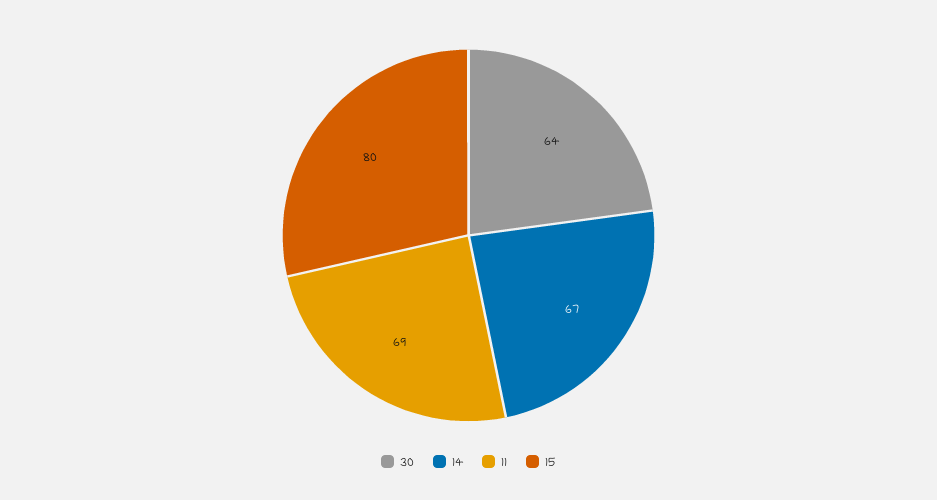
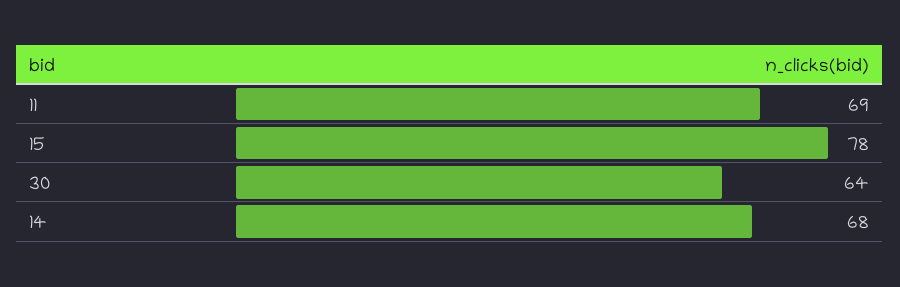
14: 67 -> 68
15: 80 -> 78

